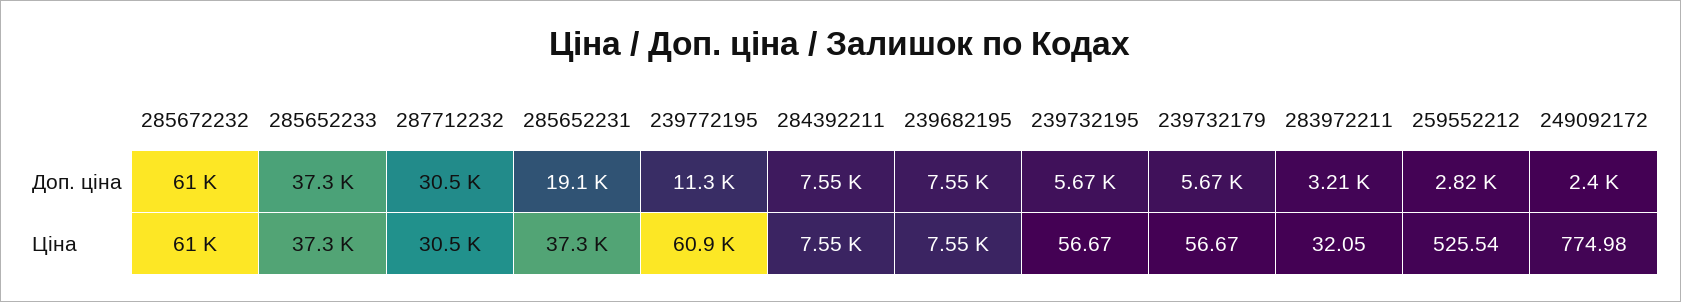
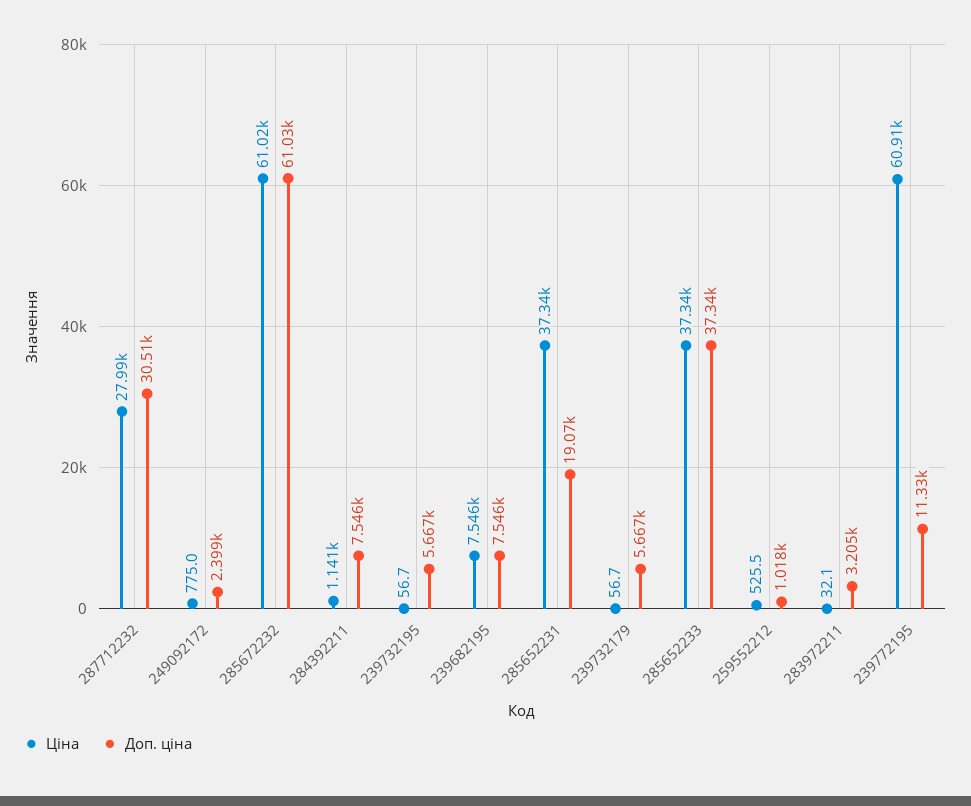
Доп. ціна, 259552212: 2820 -> 1018
Ціна, 287712232: 30500 -> 27990
Ціна, 284392211: 7550 -> 1141

